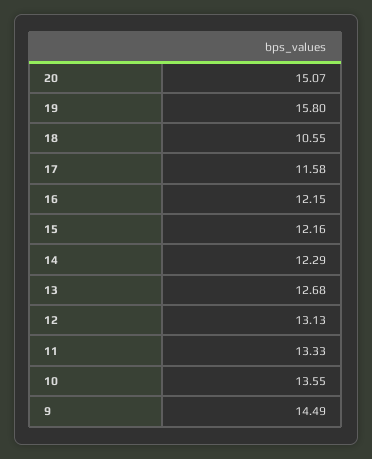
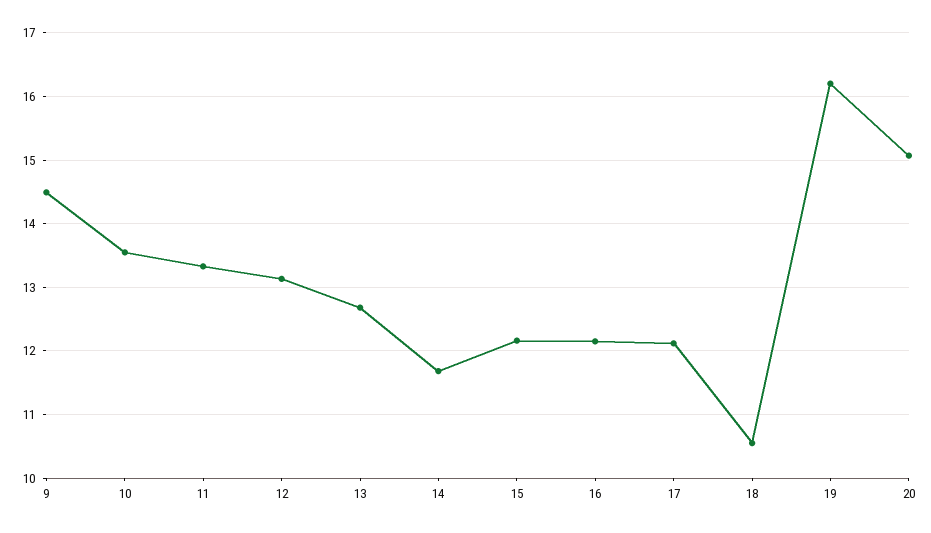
19: 15.8 -> 16.2
17: 11.58 -> 12.1
14: 12.29 -> 11.7

